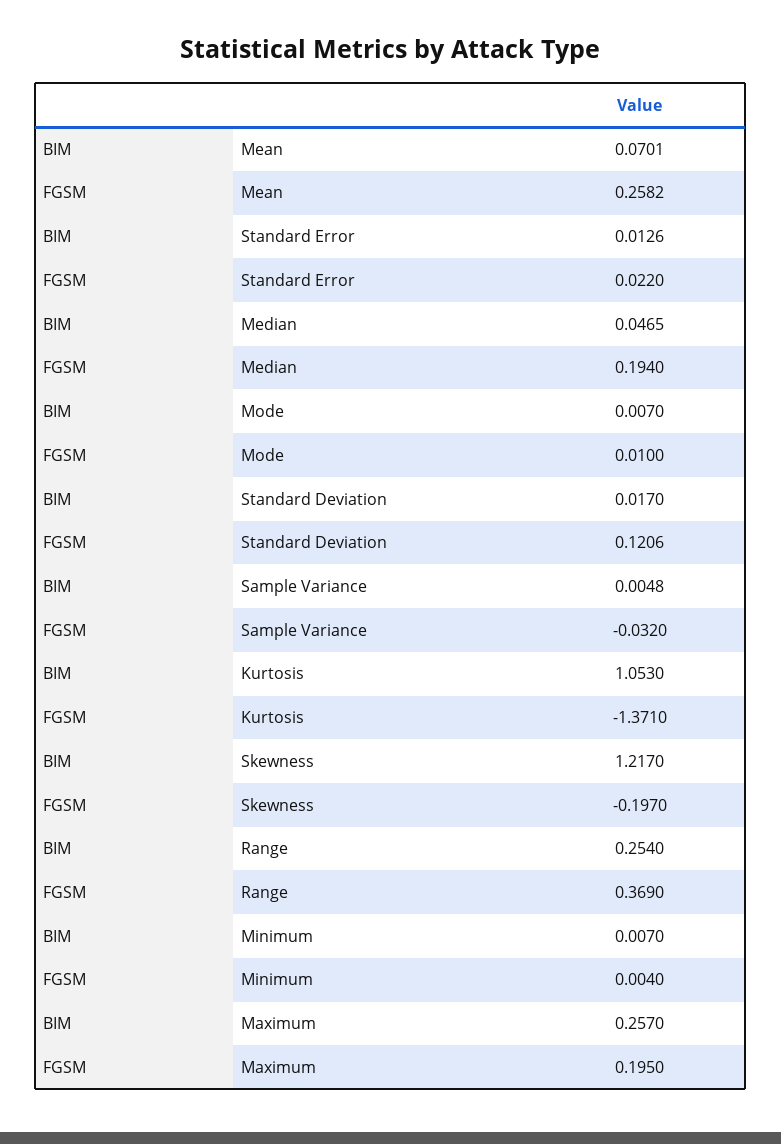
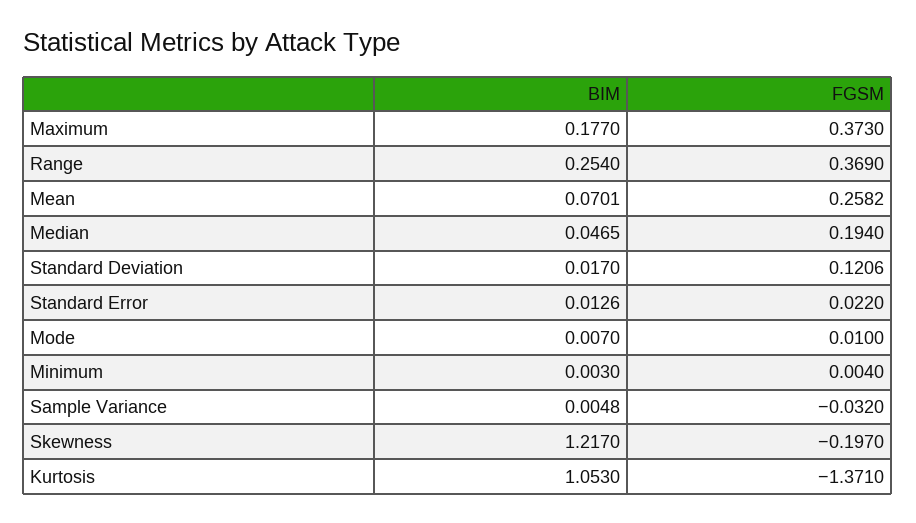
BIM, Minimum: 0.007 -> 0.003
BIM, Maximum: 0.257 -> 0.177
FGSM, Maximum: 0.195 -> 0.373

